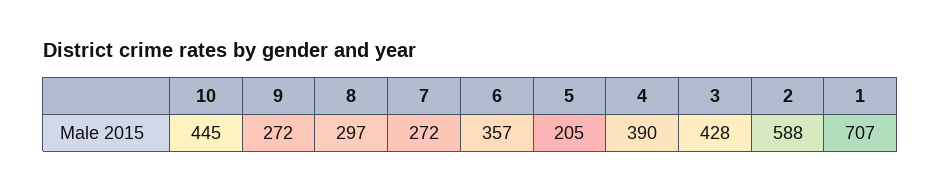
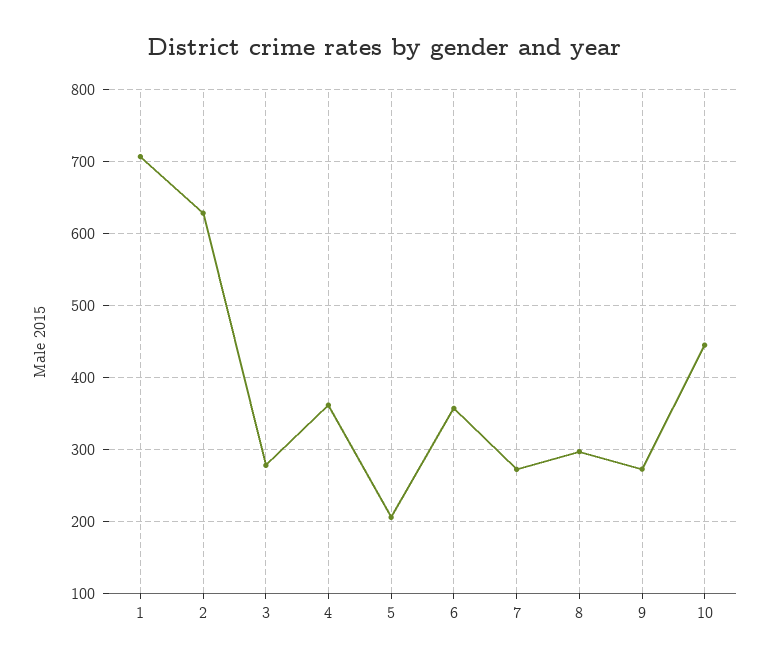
4: 390 -> 360
3: 428 -> 280
2: 588 -> 630

